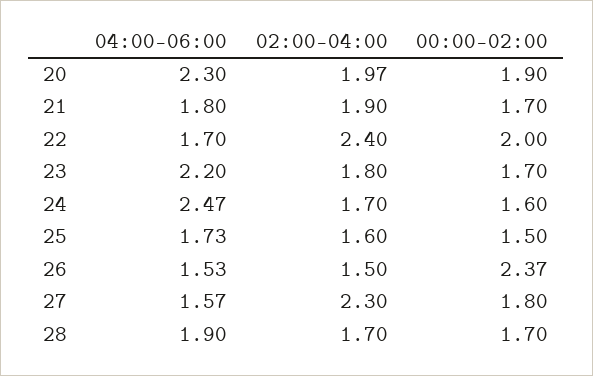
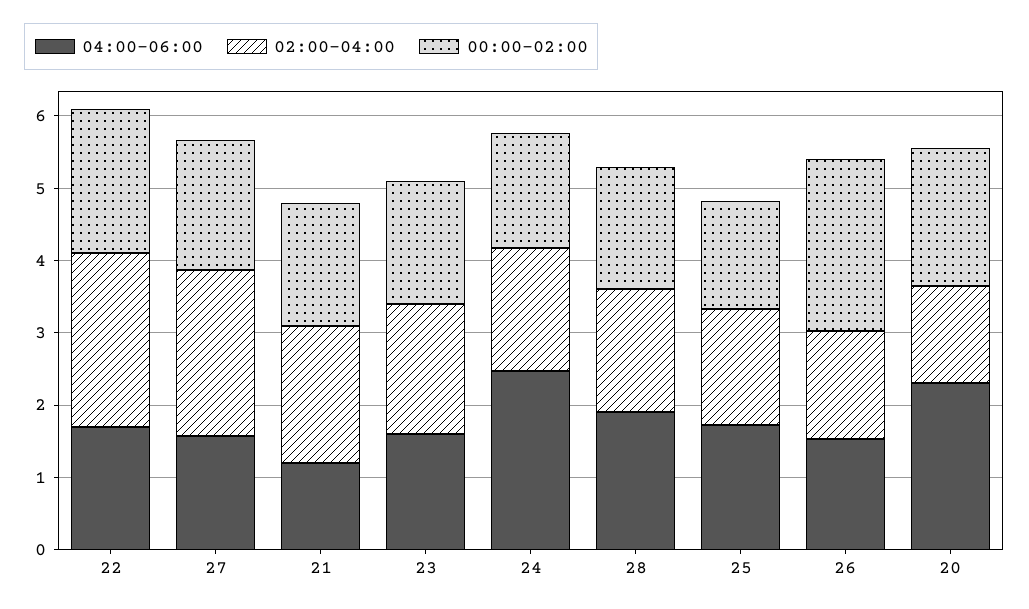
02:00-04:00, 20: 1.97 -> 1.4
04:00-06:00, 21: 1.8 -> 1.2
04:00-06:00, 23: 2.2 -> 1.6

